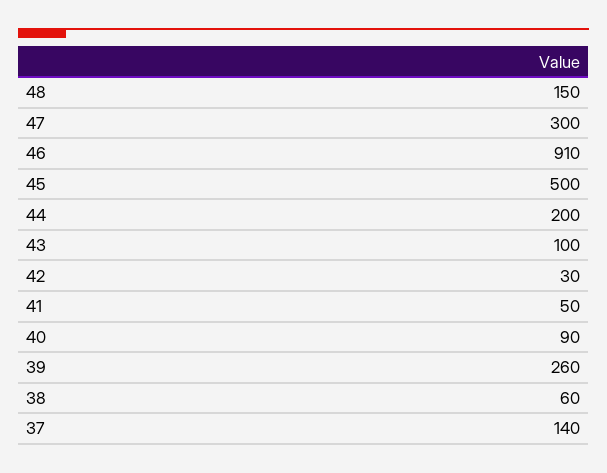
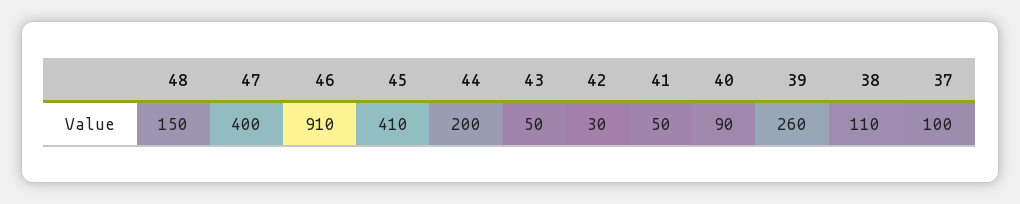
47: 300 -> 400
45: 500 -> 410
43: 100 -> 50
38: 60 -> 110
37: 140 -> 100

